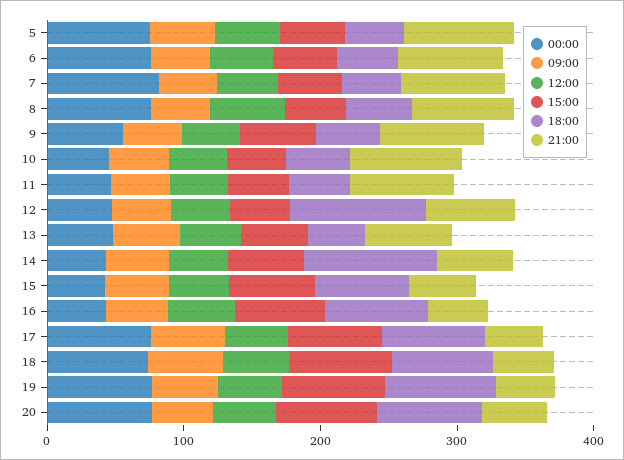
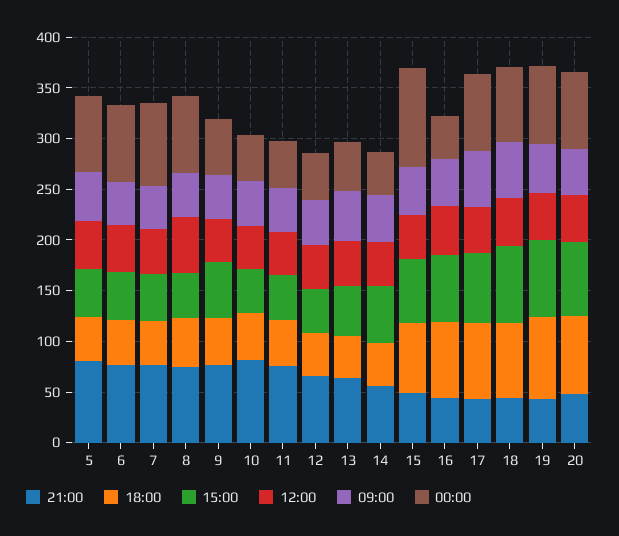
18:00, 12: 100 -> 40
18:00, 14: 100 -> 40
00:00, 15: 40 -> 100

